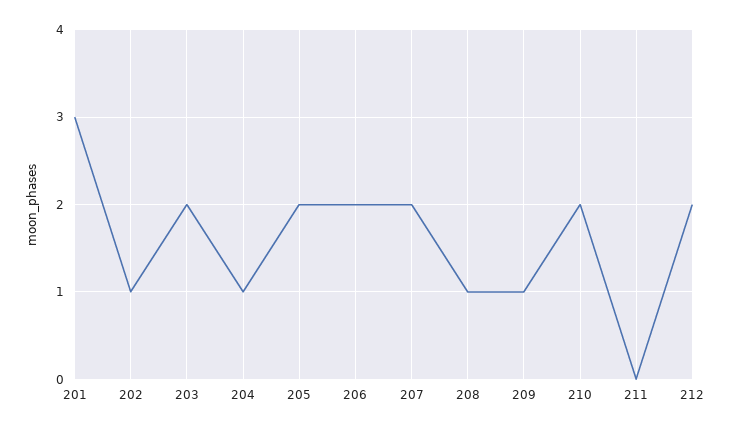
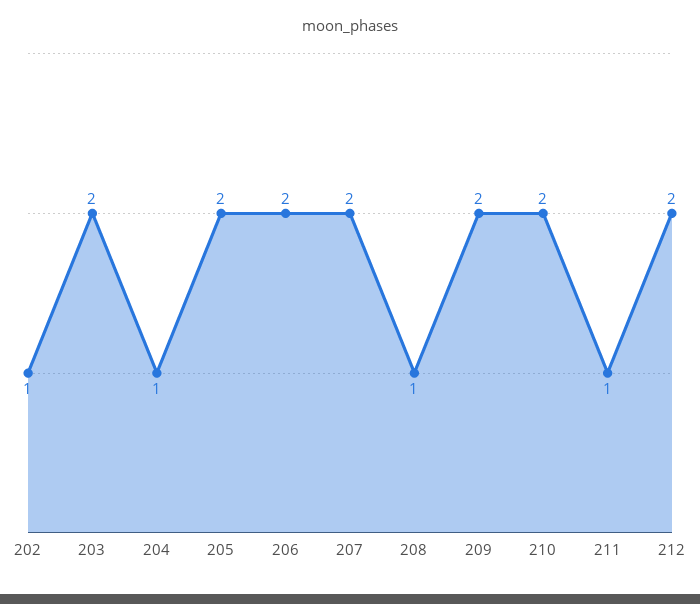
201: 3 -> none
209: 1 -> 2
211: 0 -> 1

